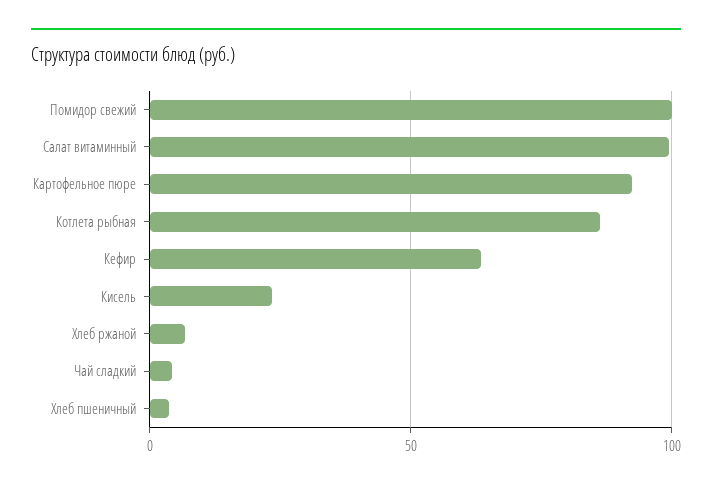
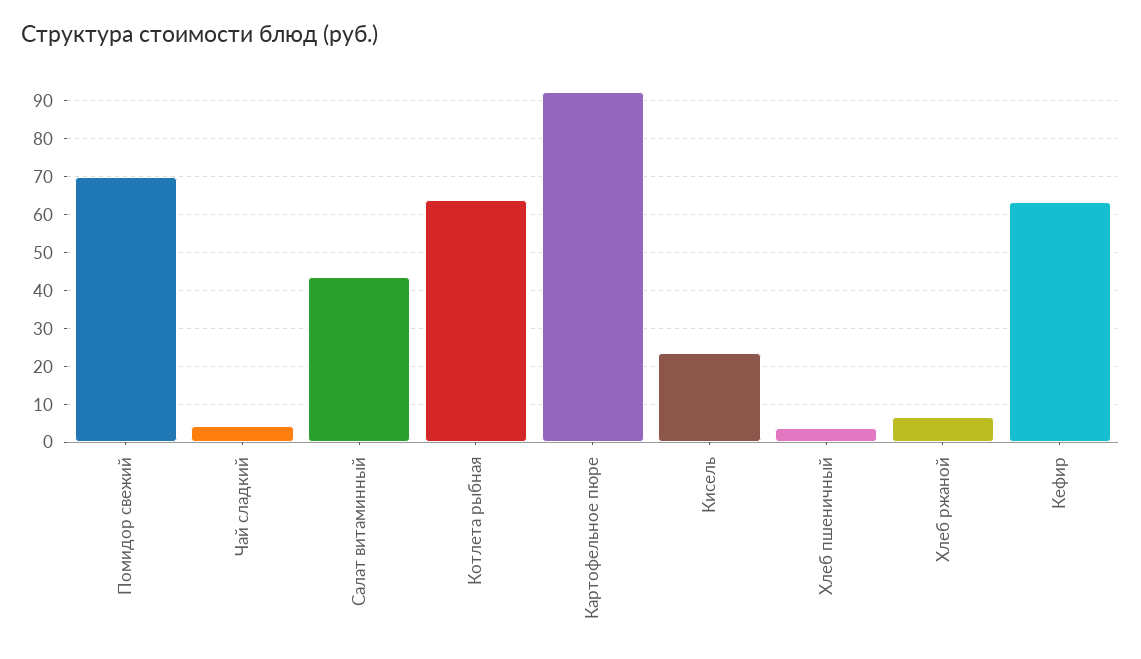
Помидор свежий: 100 -> 70
Салат витаминный: 100 -> 44
Котлета рыбная: 85 -> 64

